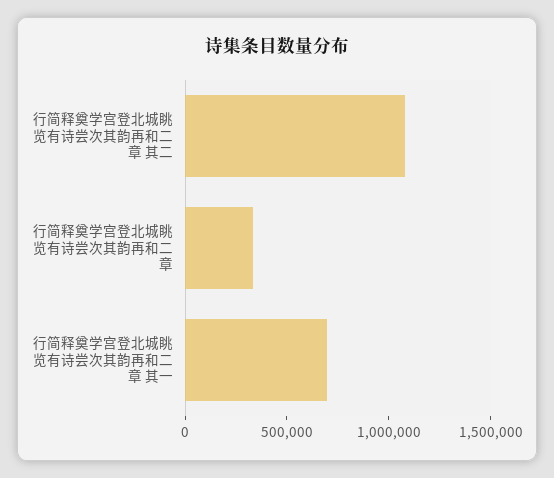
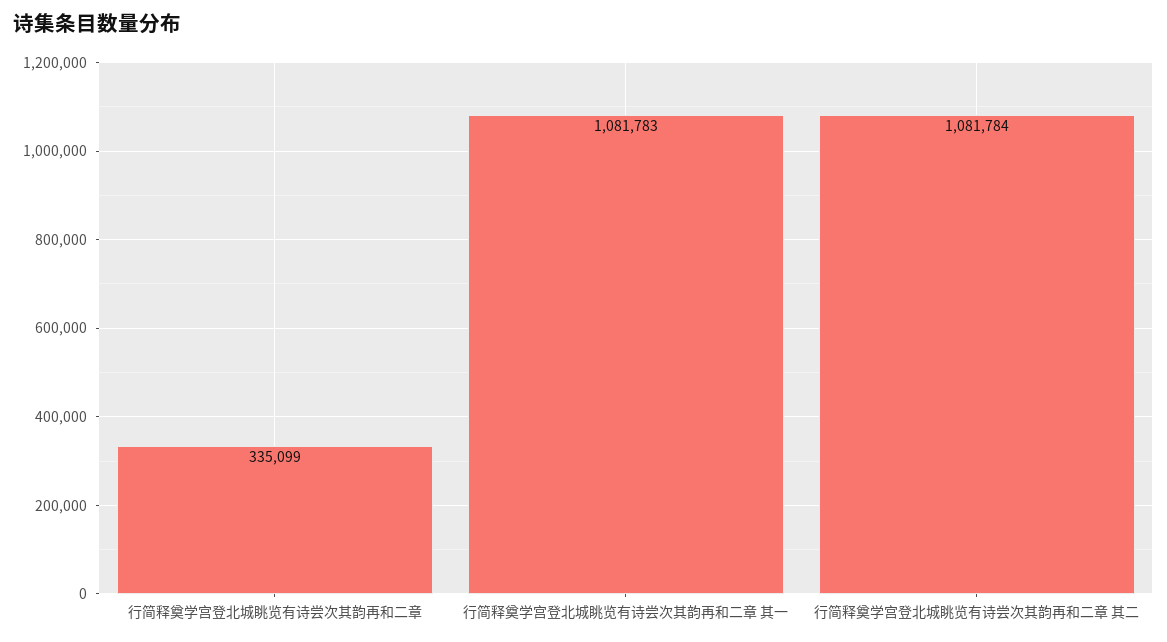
行简释奠学宫登北城眺览有诗尝次其韵再和二章 其一: 700000 -> 1081783

